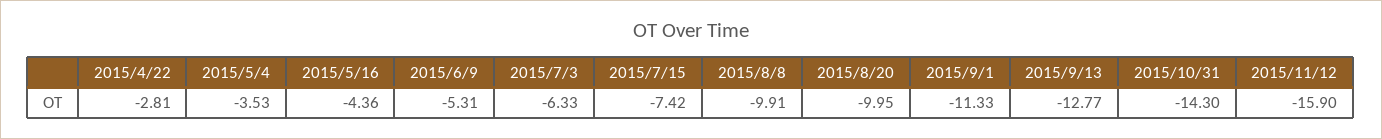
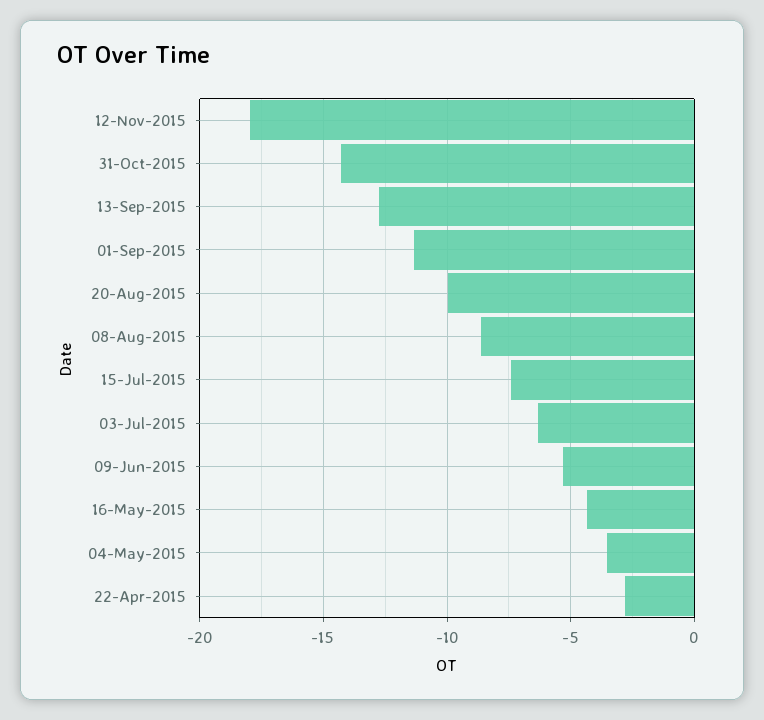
2015/8/8: -9.91 -> -8.5
2015/11/12: -15.9 -> -18

